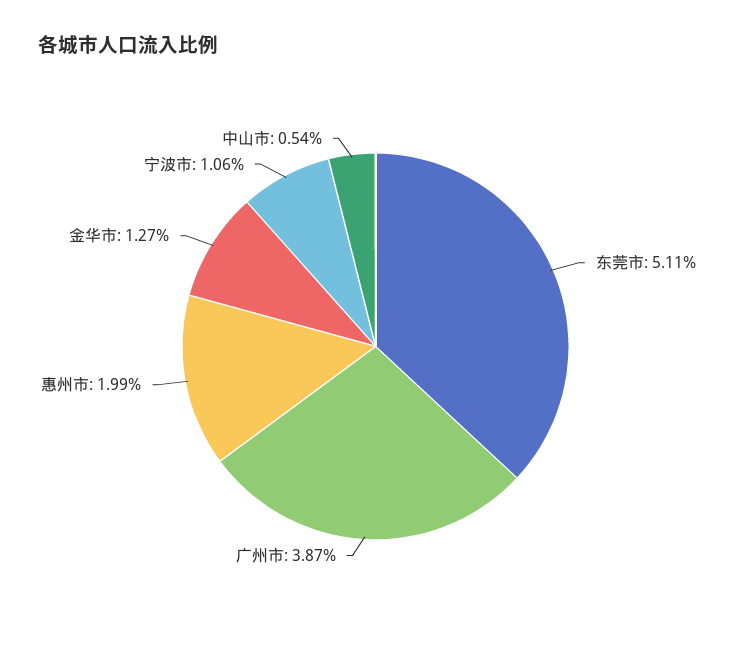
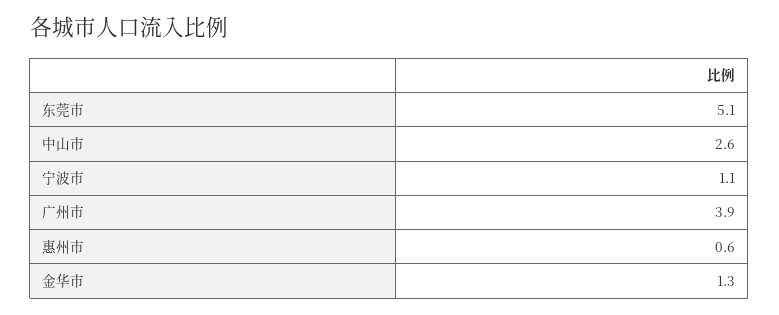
惠州市: 1.99 -> 0.6
中山市: 0.54 -> 2.6

